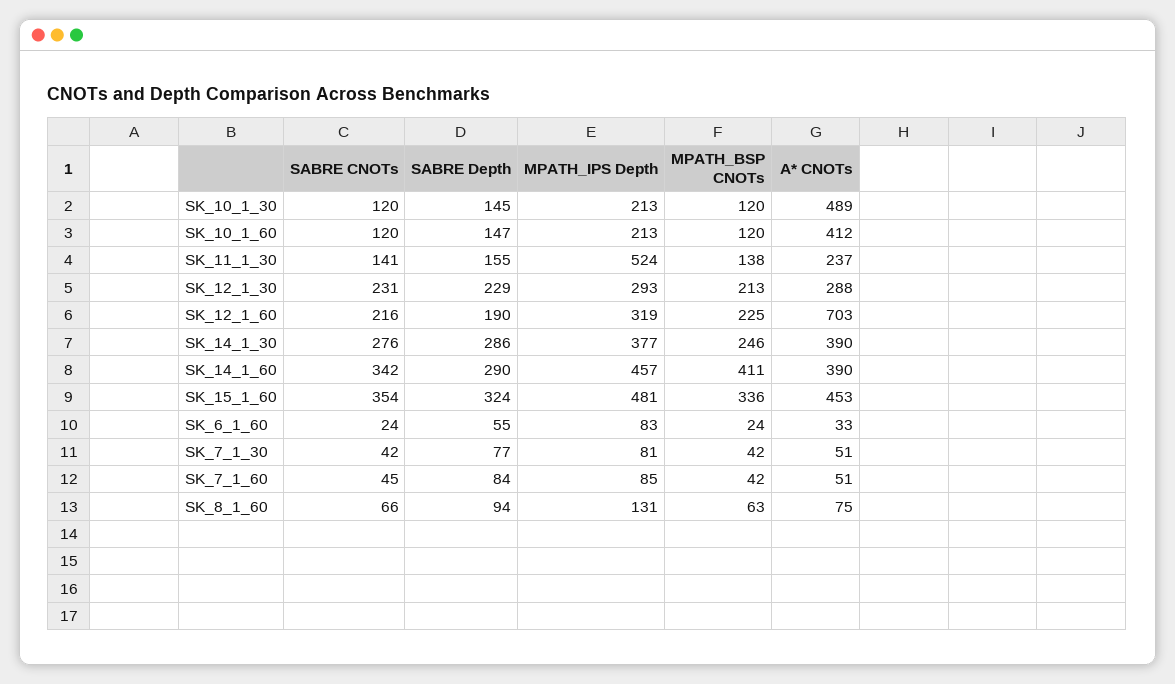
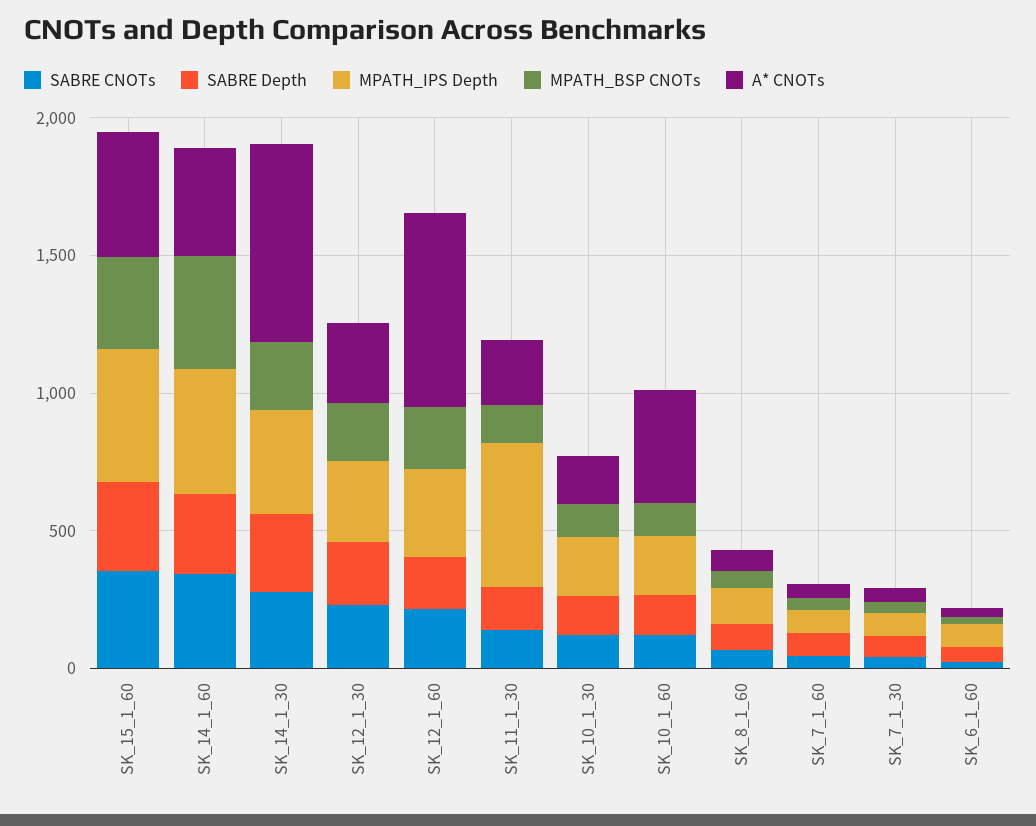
A* CNOTs, SK_10_1_30: 489 -> 200
A* CNOTs, SK_14_1_30: 390 -> 700

